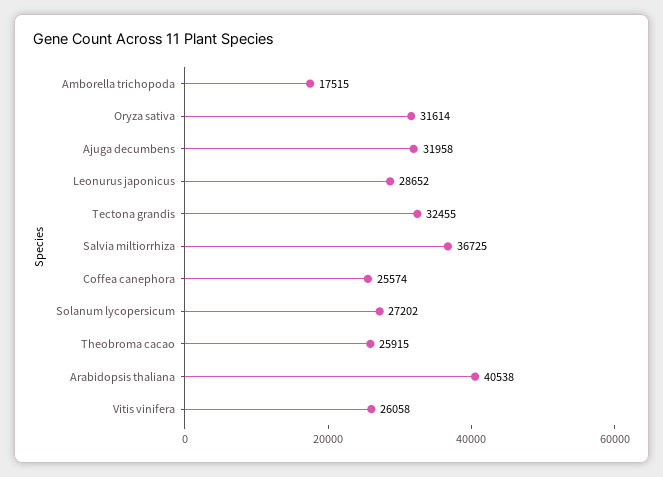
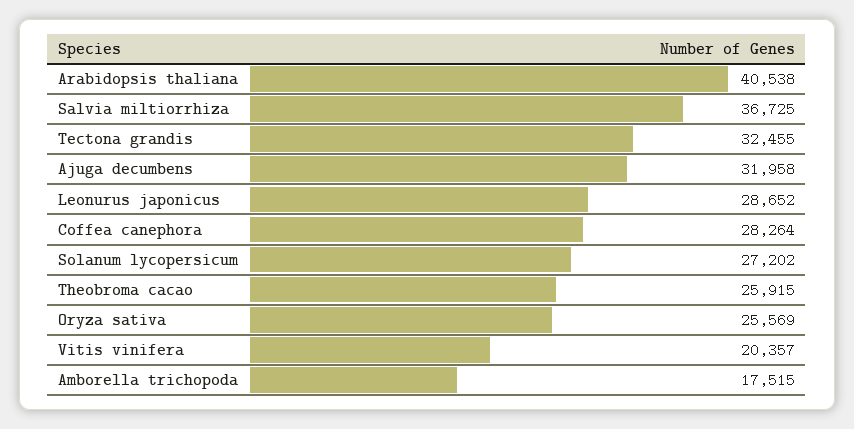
Oryza sativa: 31614 -> 25569
Coffea canephora: 25574 -> 28264
Vitis vinifera: 26058 -> 20357

